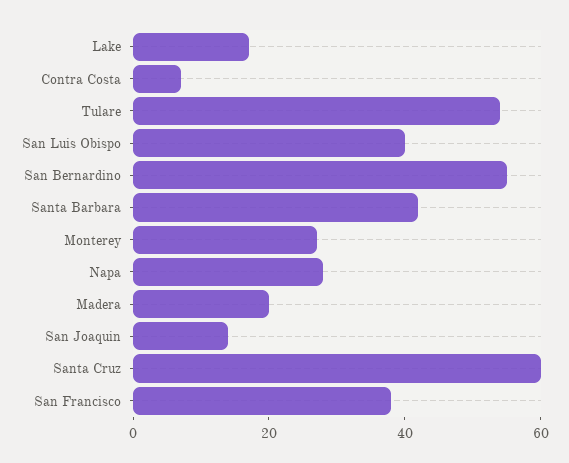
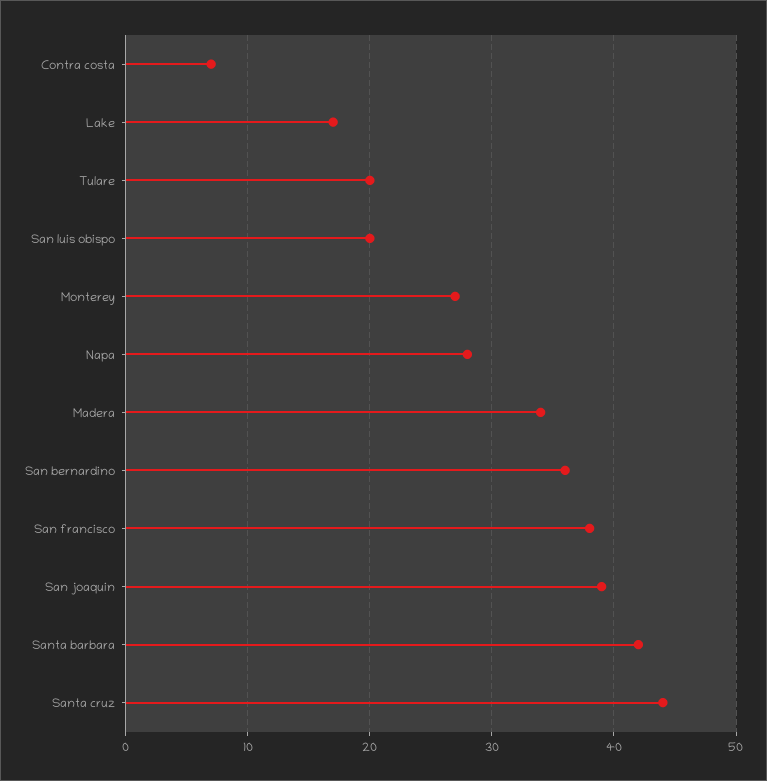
Tulare: 55 -> 20
San Luis Obispo: 40 -> 20
San Bernardino: 55 -> 36
Madera: 20 -> 34
San Joaquin: 15 -> 39
Santa Cruz: 60 -> 44

